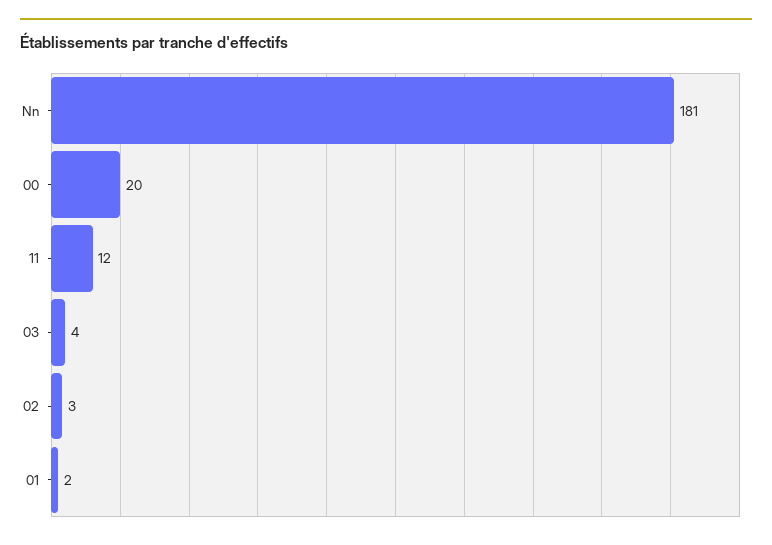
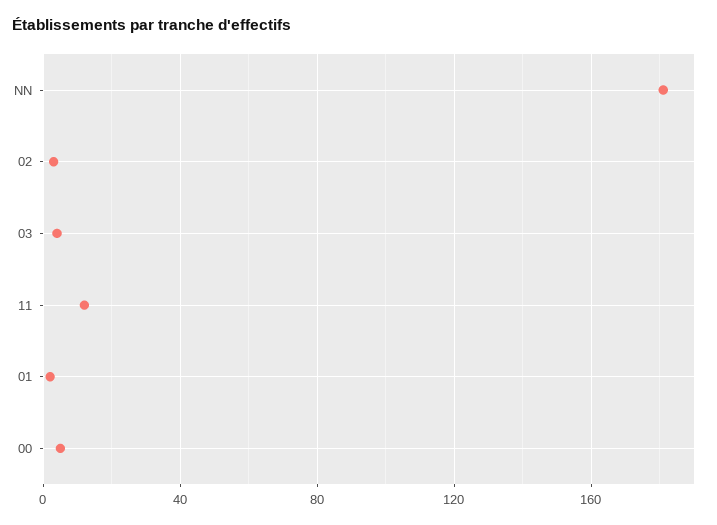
00: 20 -> 5

